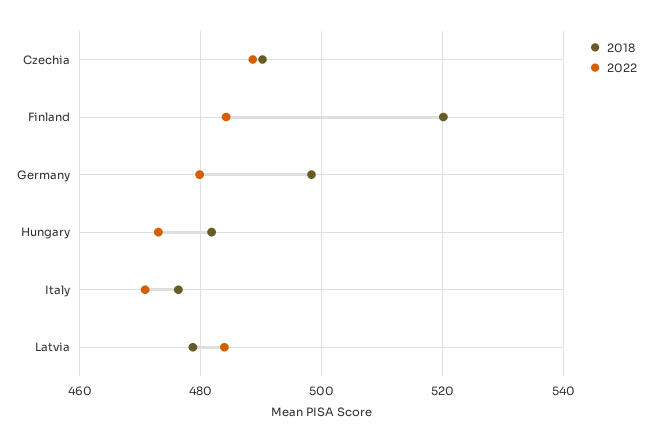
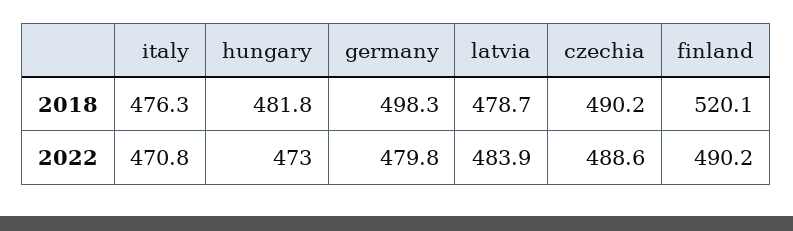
2022, Finland: 484 -> 490.2

